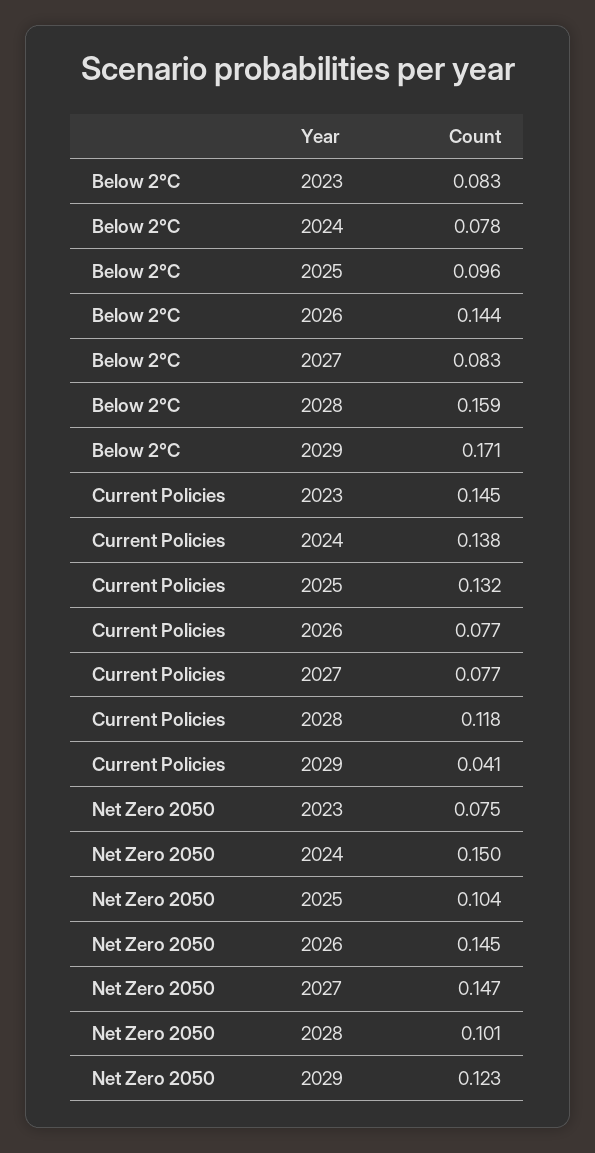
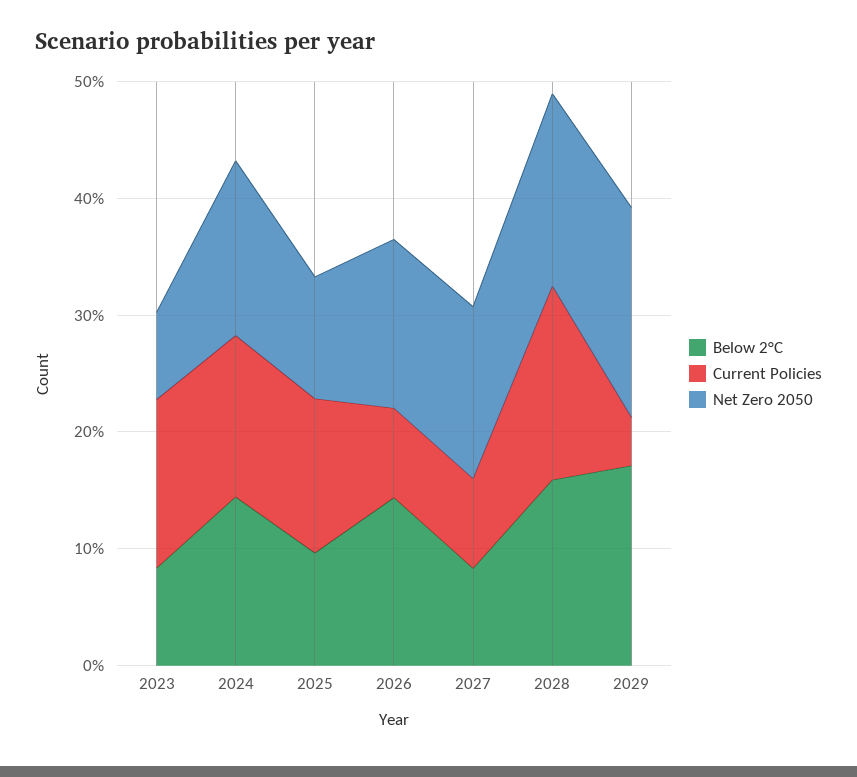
Below 2°C, 2024: 0.078 -> 0.14
Current Policies, 2028: 0.118 -> 0.16
Net Zero 2050, 2028: 0.101 -> 0.16
Net Zero 2050, 2029: 0.123 -> 0.18

